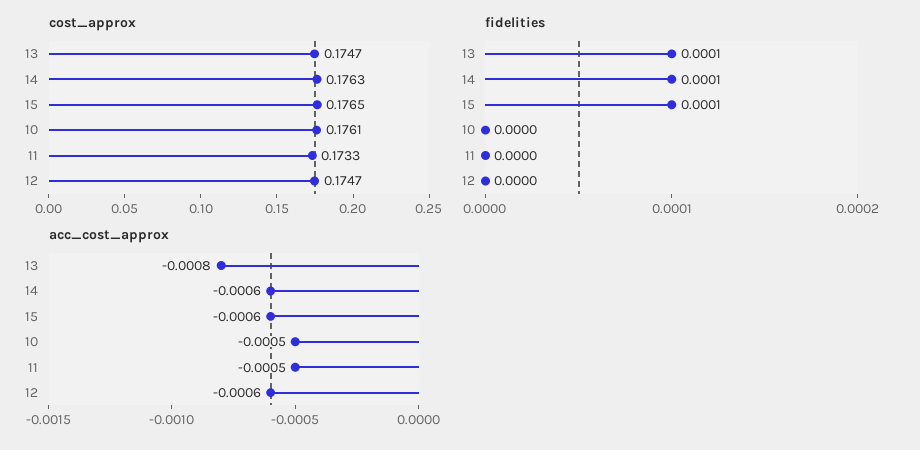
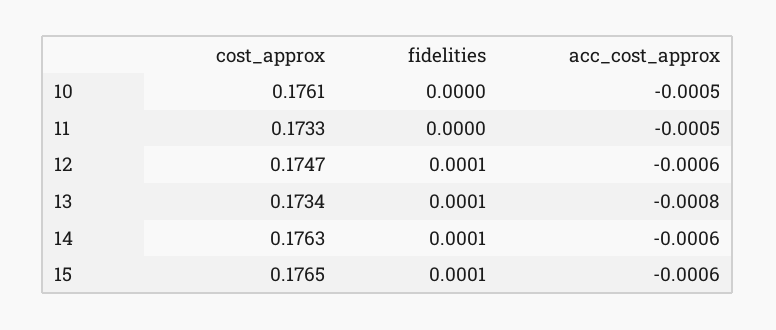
cost_approx, 13: 0.1747 -> 0.1734
fidelities, 12: 0 -> 0.0001

